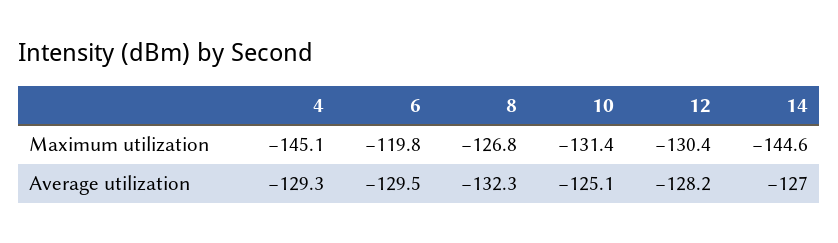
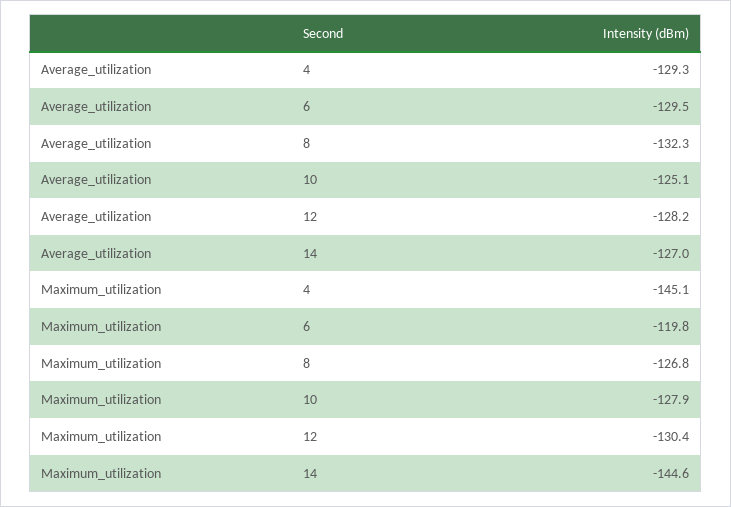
10, Maximum utilization: -131.4 -> -127.9

